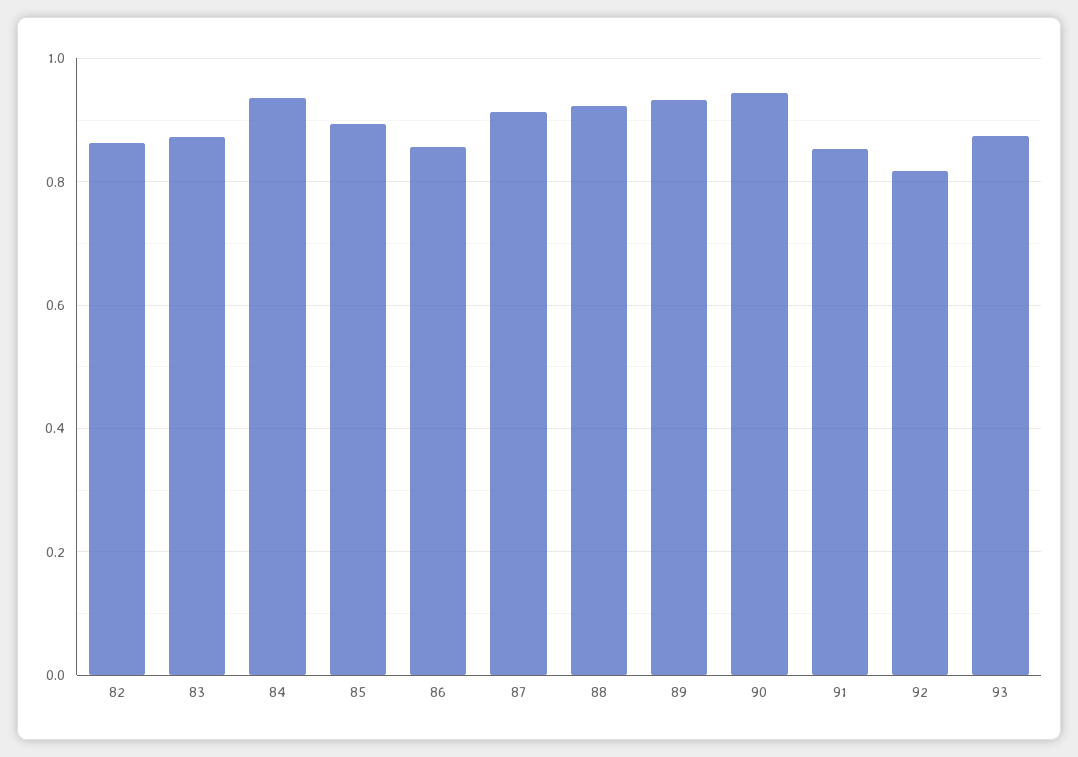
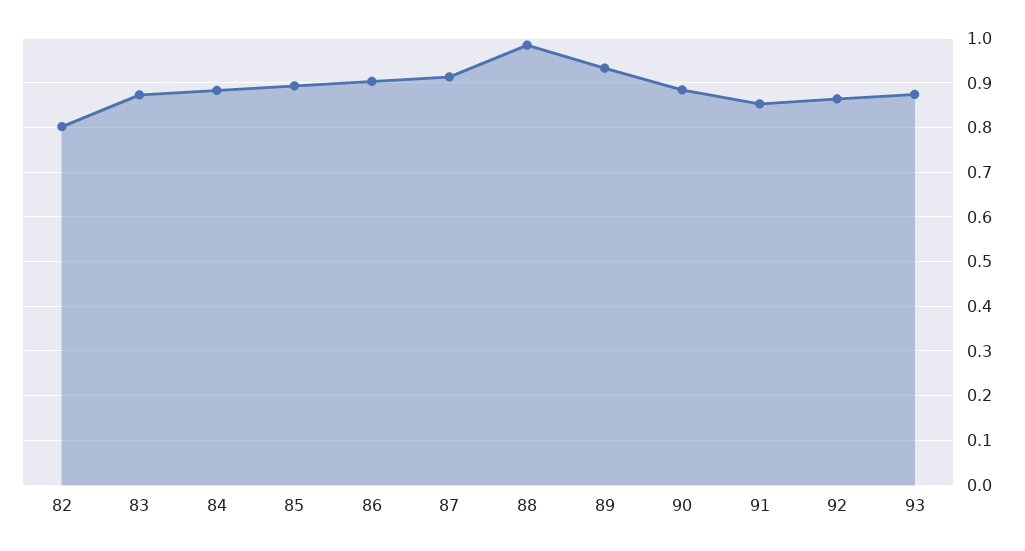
82: 0.86 -> 0.8
84: 0.94 -> 0.88
86: 0.86 -> 0.9
88: 0.92 -> 0.98
90: 0.94 -> 0.88
92: 0.82 -> 0.86

